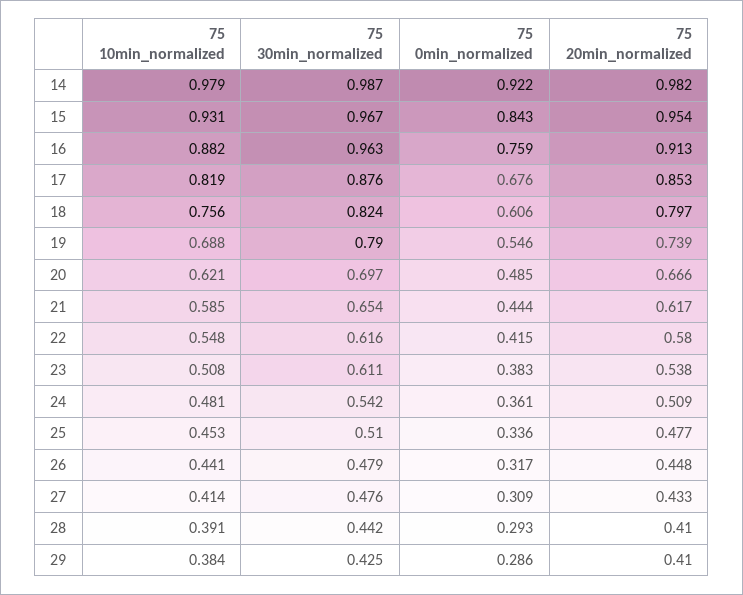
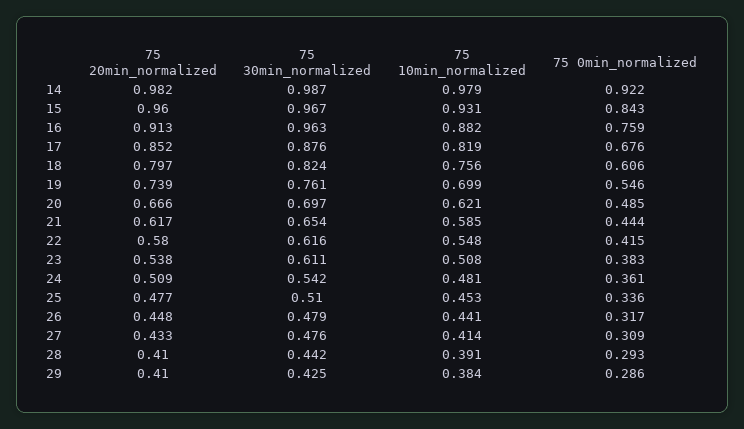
75 20min_normalized, 15: 0.954 -> 0.96
75 20min_normalized, 17: 0.853 -> 0.852
75 10min_normalized, 19: 0.688 -> 0.699
75 30min_normalized, 19: 0.79 -> 0.761

